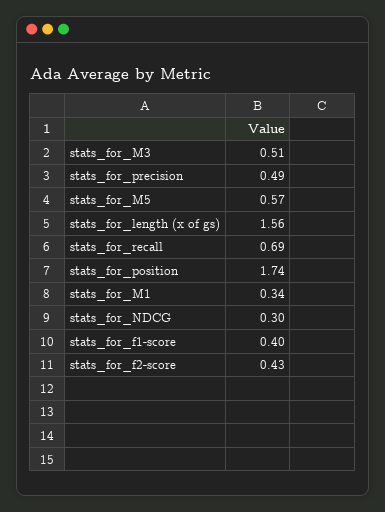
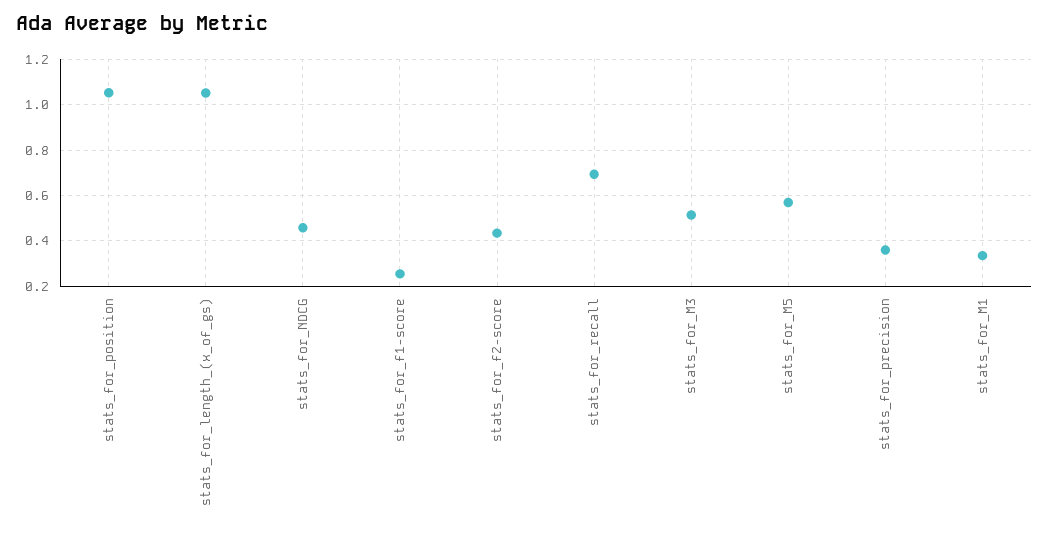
stats_for_precision: 0.49 -> 0.35
stats_for_length (x of gs): 1.56 -> 1.05
stats_for_position: 1.74 -> 1.05
stats_for_NDCG: 0.3 -> 0.45
stats_for_f1-score: 0.4 -> 0.25

